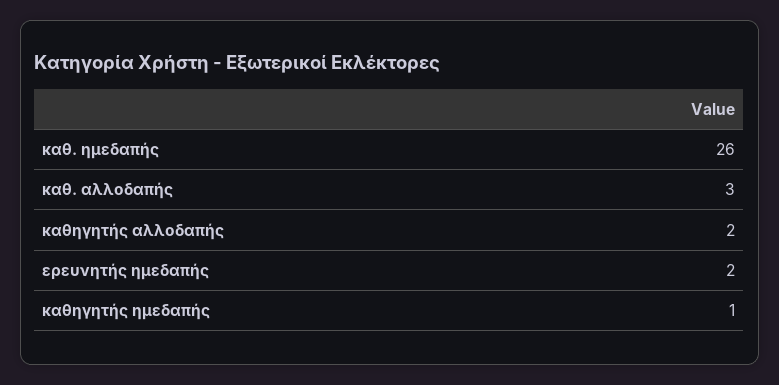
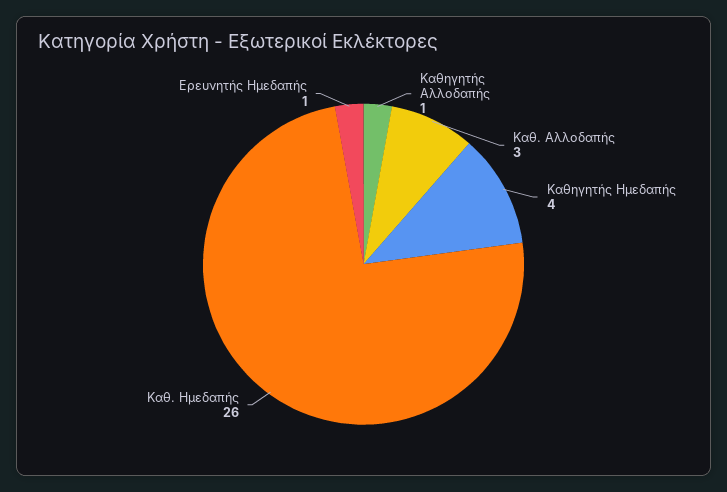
καθηγητής αλλοδαπής: 2 -> 1
ερευνητής ημεδαπής: 2 -> 1
καθηγητής ημεδαπής: 1 -> 4

